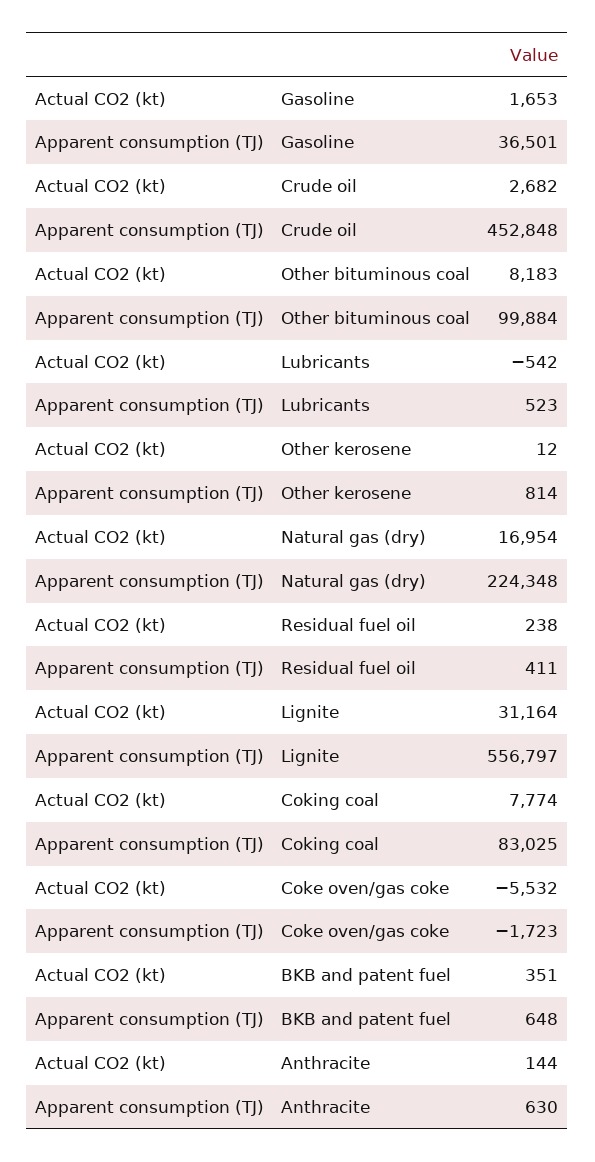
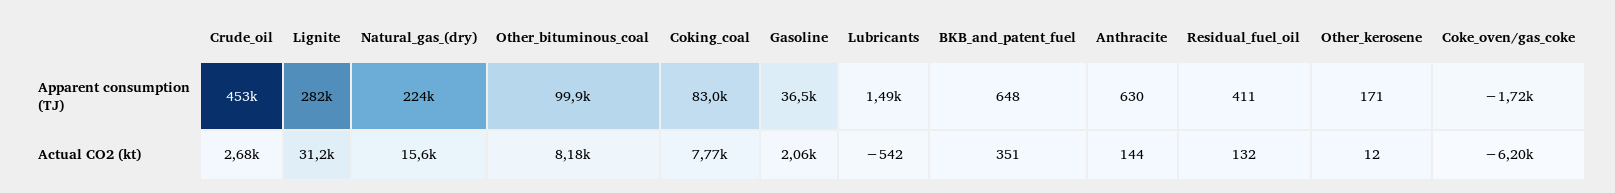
Actual CO2 (kt), Gasoline: 1653 -> 2060
Apparent consumption (TJ), Lubricants: 523 -> 1490
Apparent consumption (TJ), Other kerosene: 814 -> 171
Actual CO2 (kt), Natural gas (dry): 16954 -> 15600
Actual CO2 (kt), Residual fuel oil: 238 -> 132
Apparent consumption (TJ), Lignite: 556797 -> 282000
Actual CO2 (kt), Coke oven/gas coke: -5532 -> -6200

